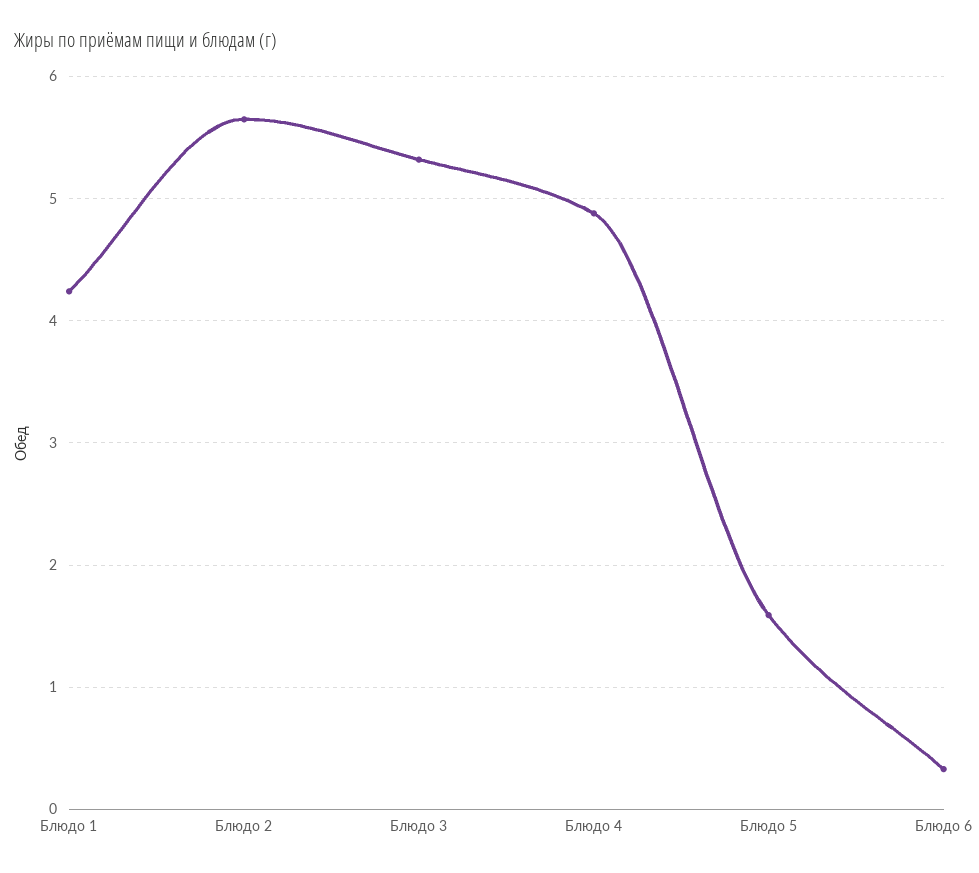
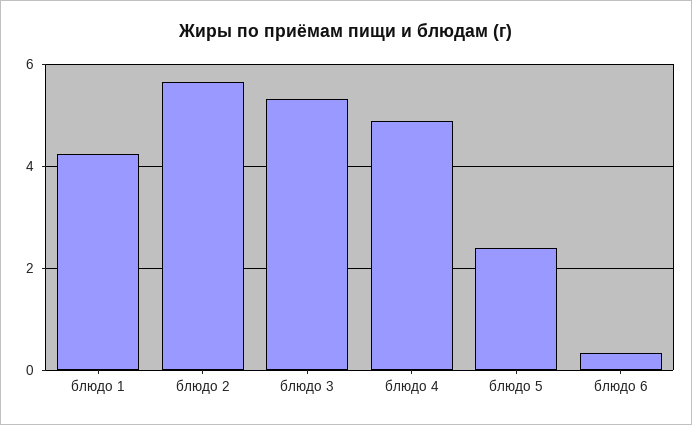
Блюдо 5: 1.6 -> 2.4

